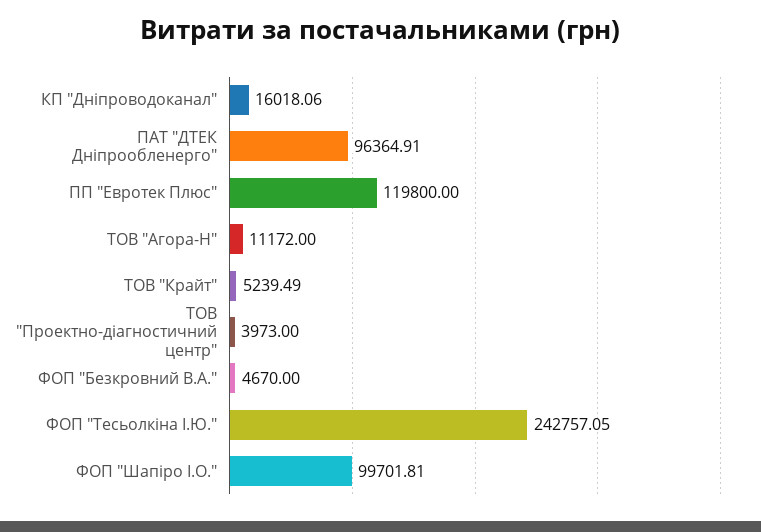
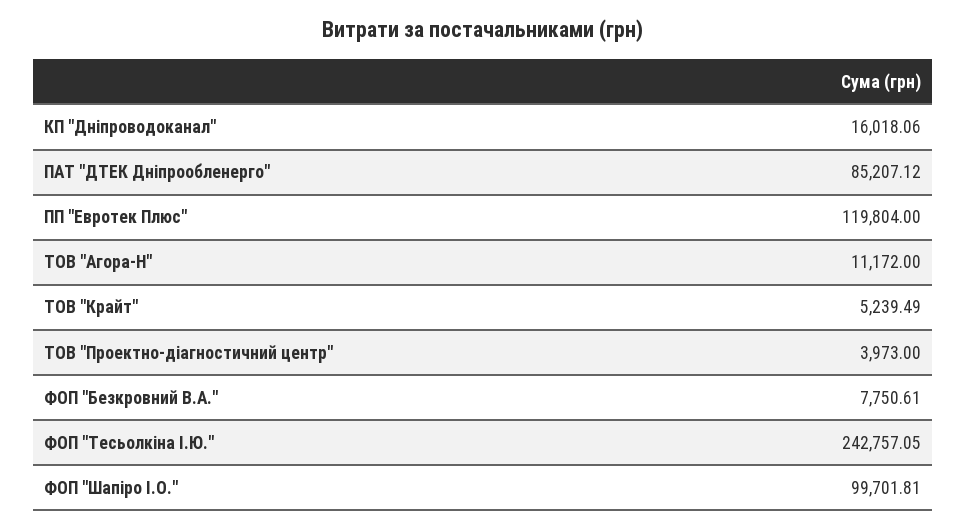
ПАТ "ДТЕК Дніпрообленерго": 96364.91 -> 85207.12
ПП "Евротек Плюс": 119800 -> 119804
ФОП "Безкровний В.А.": 4670 -> 7750.61

